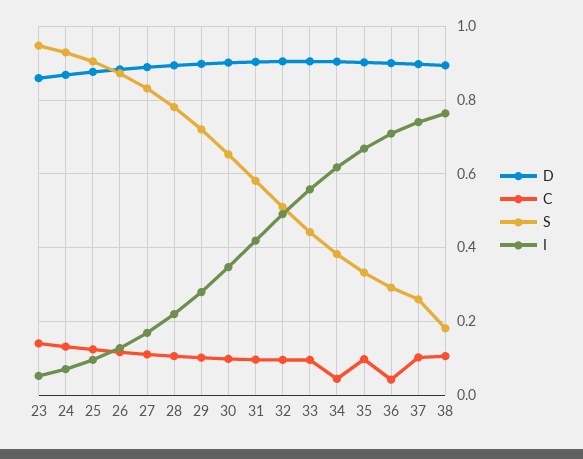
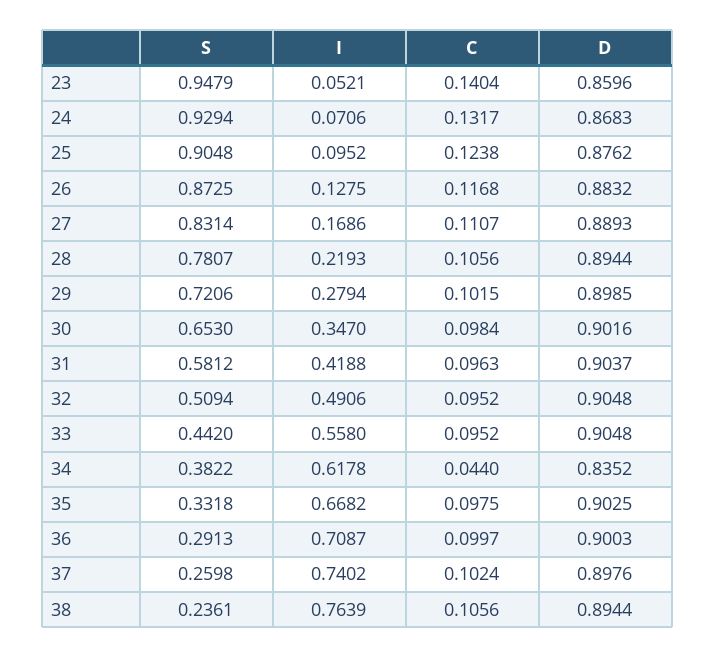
D, 34: 0.9 -> 0.8352
C, 36: 0.04 -> 0.0997
S, 38: 0.18 -> 0.2361

